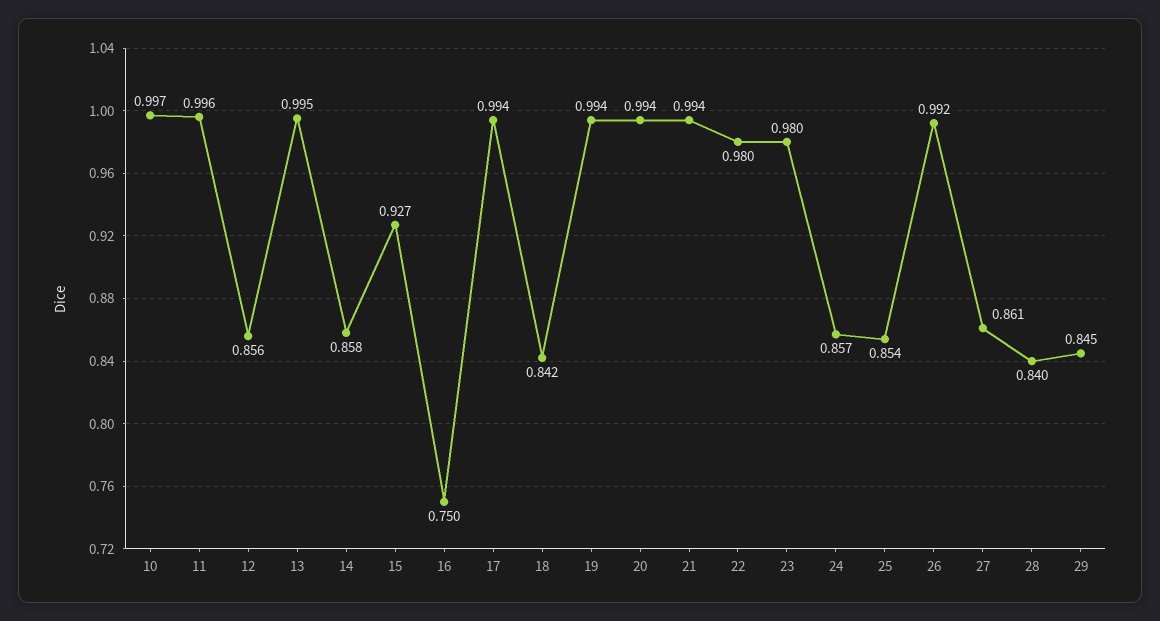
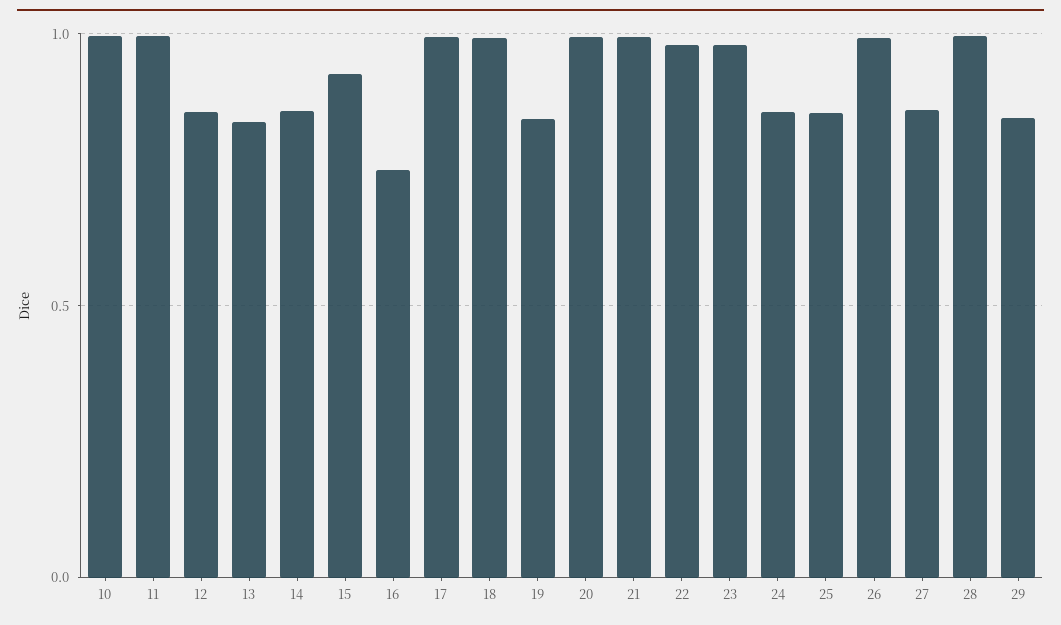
13: 0.995 -> 0.85
18: 0.842 -> 1
19: 0.994 -> 0.85
28: 0.84 -> 1

